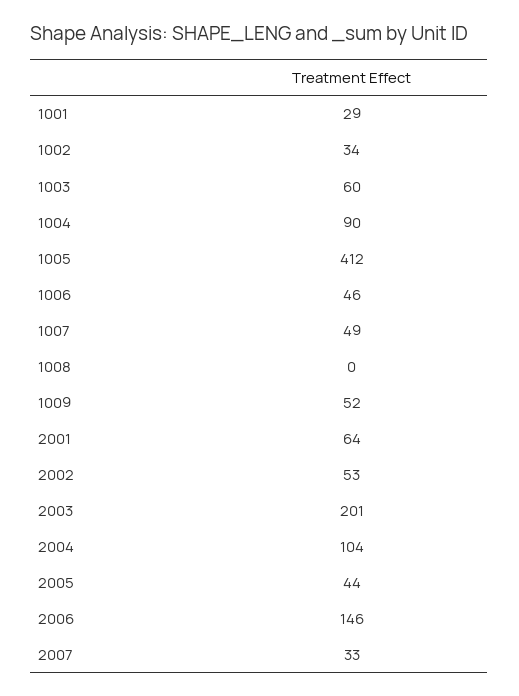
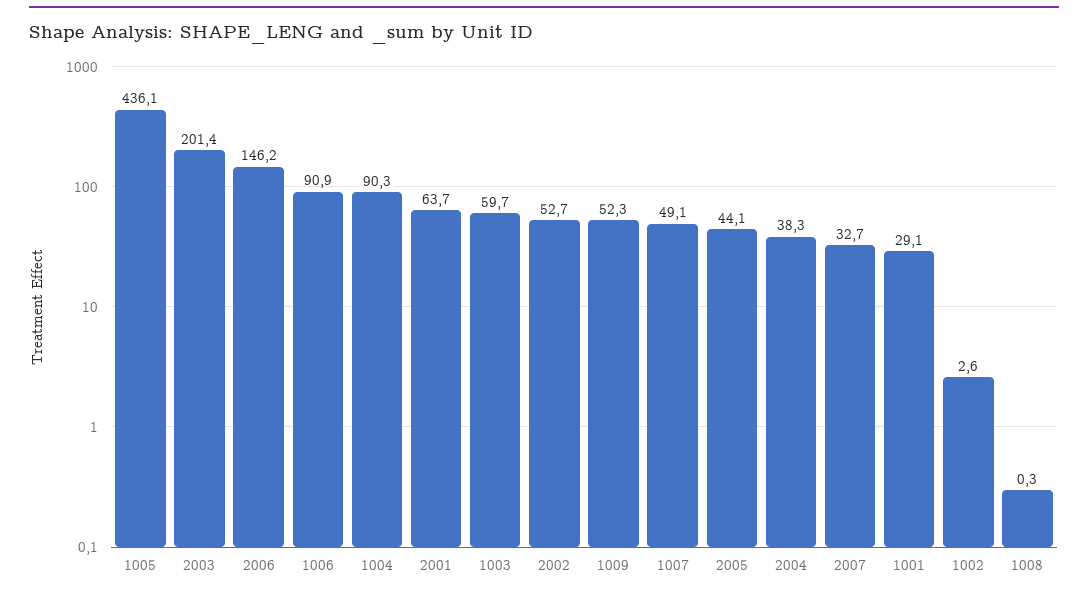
1002: 34 -> 2.6
1005: 412 -> 436.1
1006: 46 -> 90.9
2004: 104 -> 38.3

